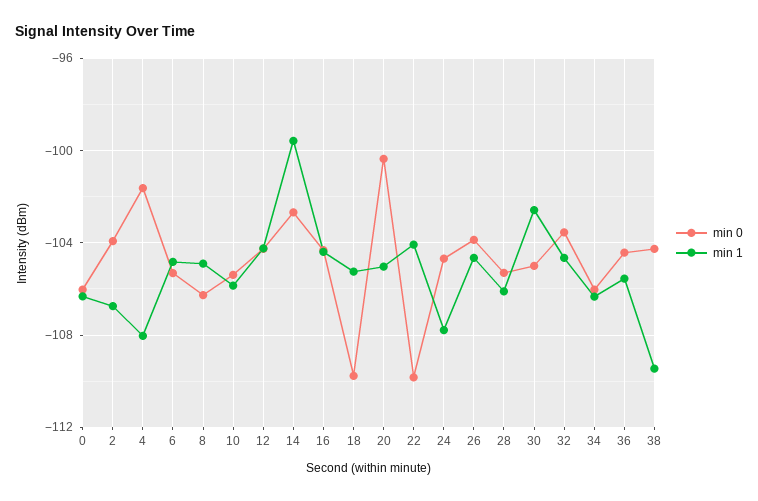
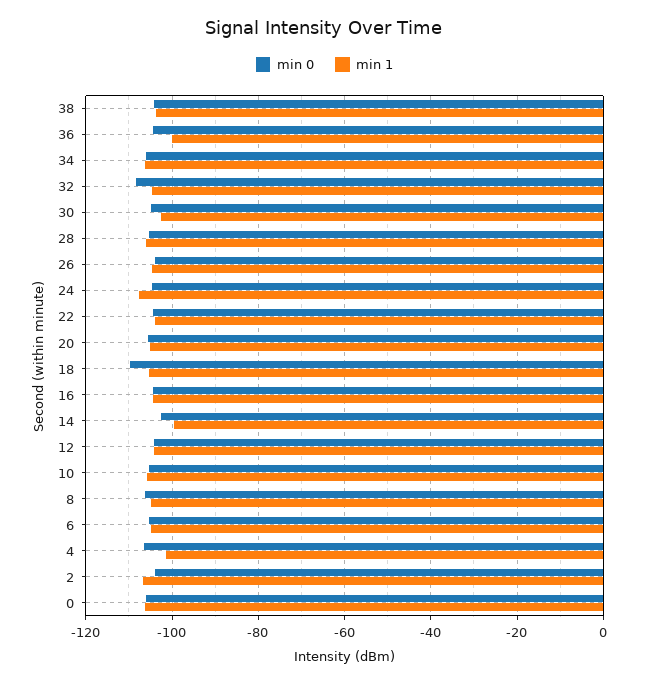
min 0, 4: -101.5 -> -106
min 1, 4: -108 -> -102
min 0, 20: -100.5 -> -106
min 0, 22: -110 -> -104
min 0, 32: -103.5 -> -108
min 1, 36: -105.5 -> -100
min 1, 38: -109.5 -> -104

